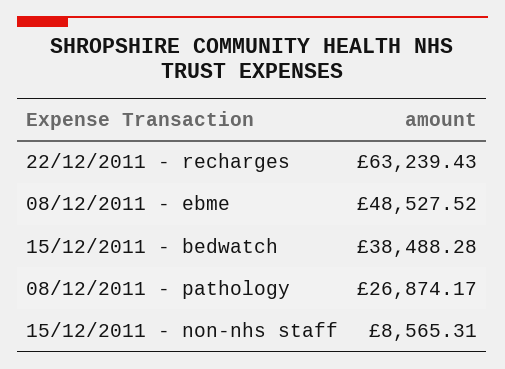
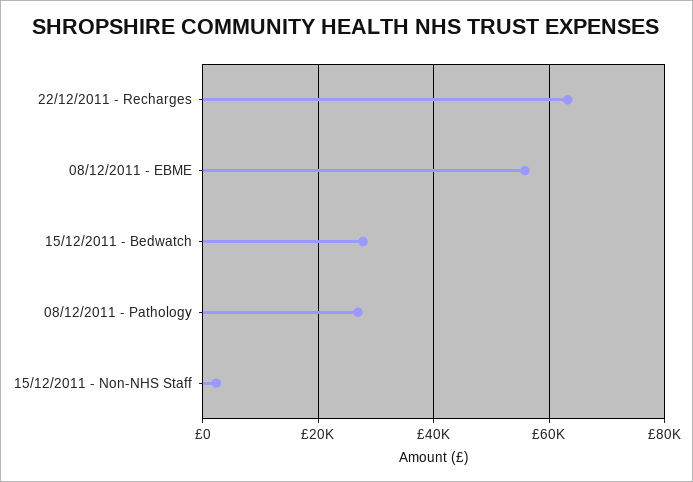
08/12/2011 - ebme: 48527.52 -> 56000
15/12/2011 - bedwatch: 38488.28 -> 28000
15/12/2011 - non-nhs staff: 8565.31 -> 2000

